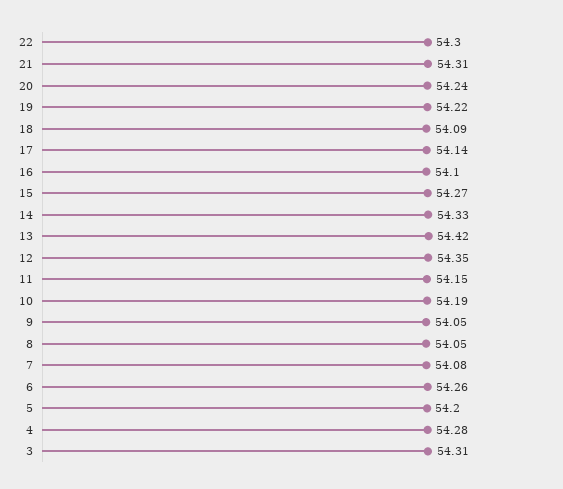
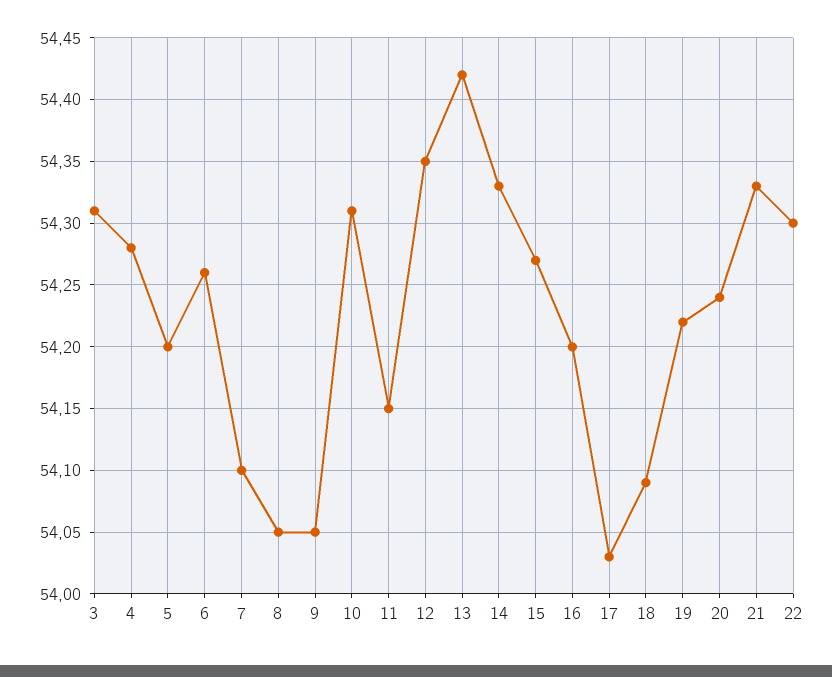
21: 54.31 -> 54.33
17: 54.14 -> 54.03
16: 54.1 -> 54.2
10: 54.19 -> 54.31
7: 54.08 -> 54.1

